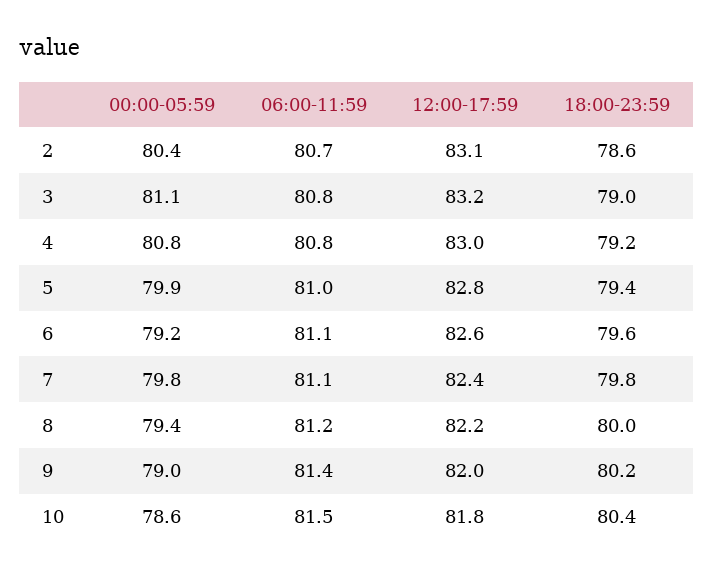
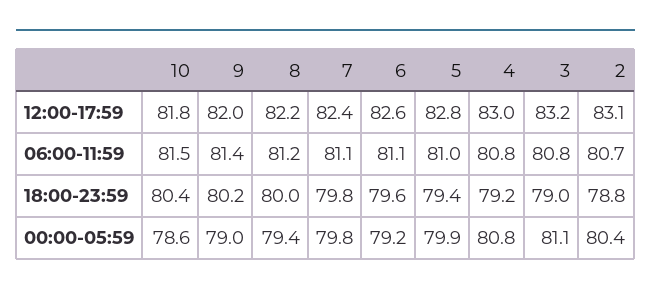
18:00-23:59, 2: 78.6 -> 78.8

